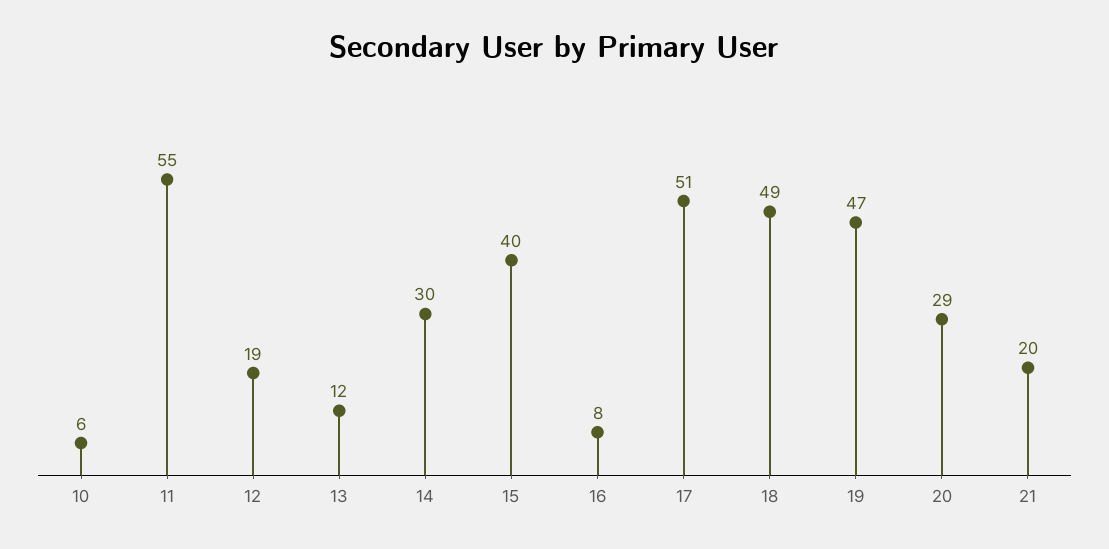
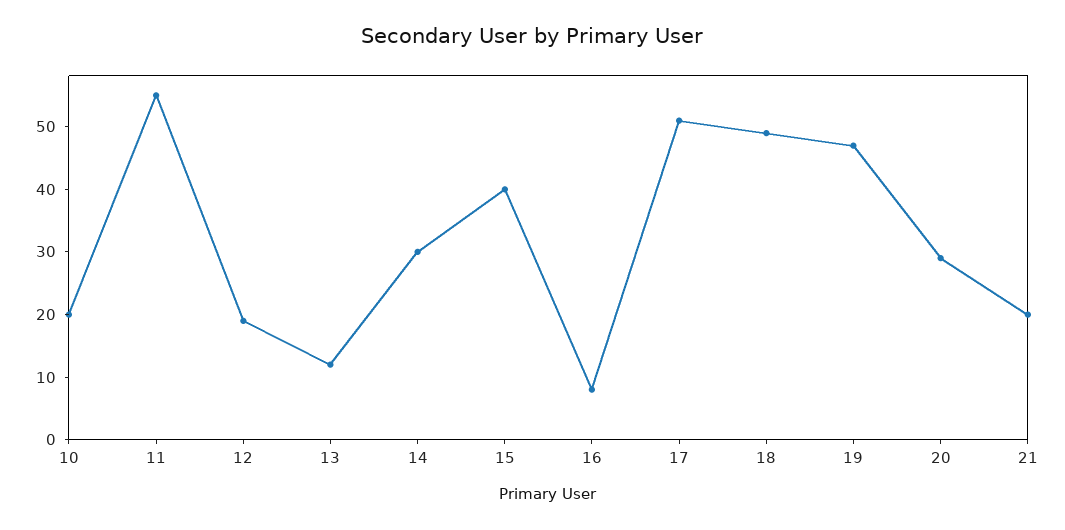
10: 6 -> 20

